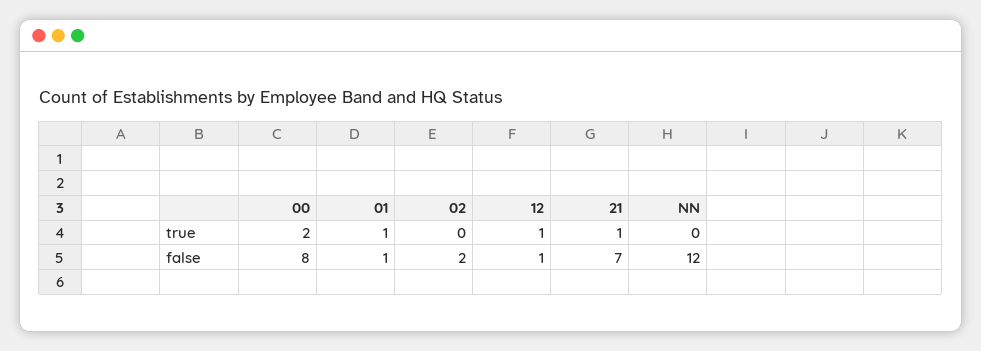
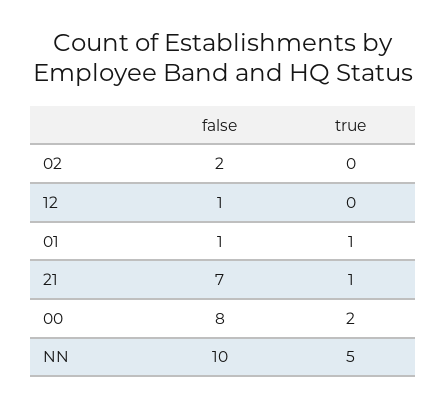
12, true: 1 -> 0
NN, true: 0 -> 5
NN, false: 12 -> 10

